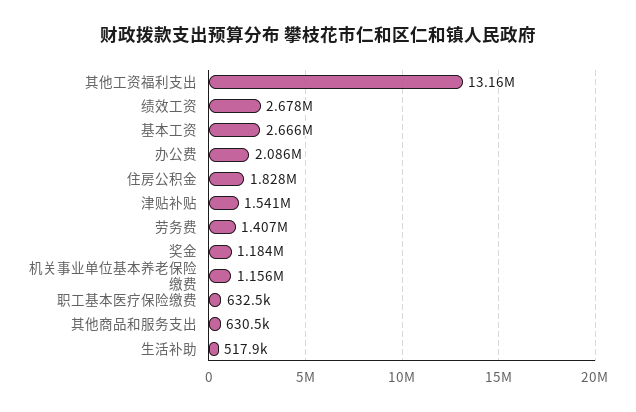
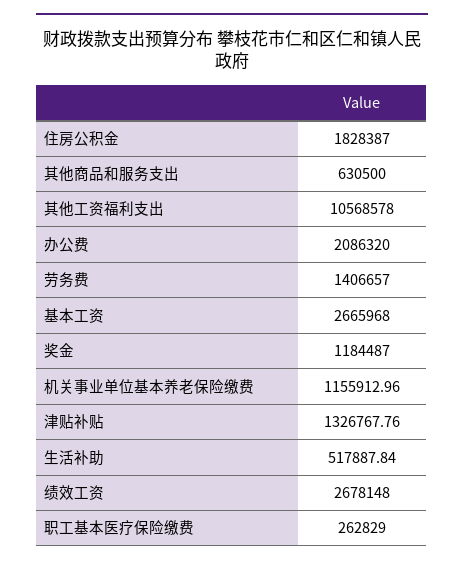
其他工资福利支出: 13160000 -> 10568578
津贴补贴: 1541000 -> 1326767.76
职工基本医疗保险缴费: 632500 -> 262829

